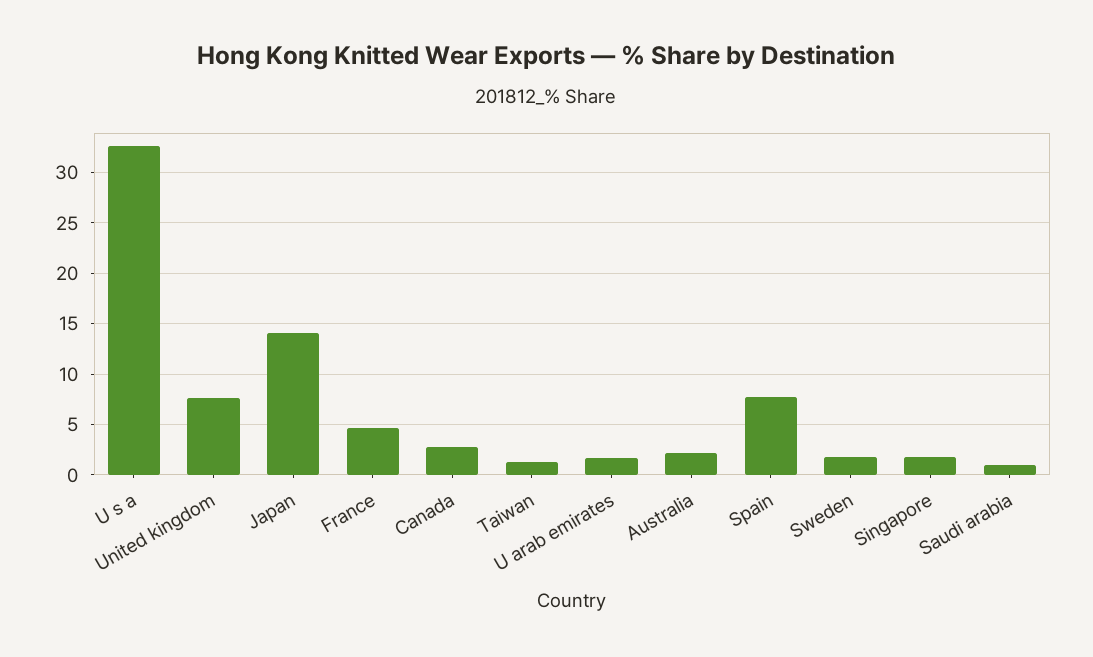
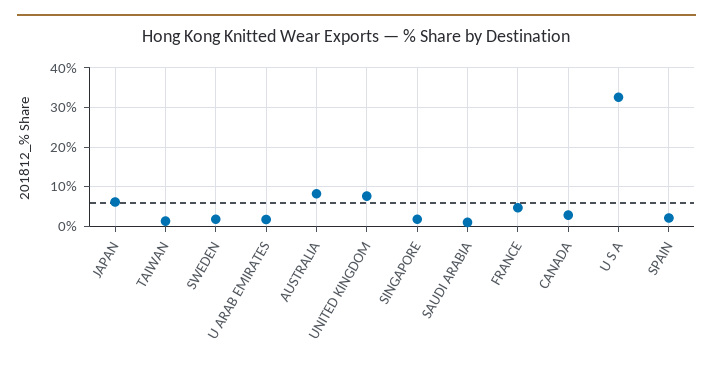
Japan: 14 -> 6
Australia: 2 -> 8
Spain: 8 -> 2

